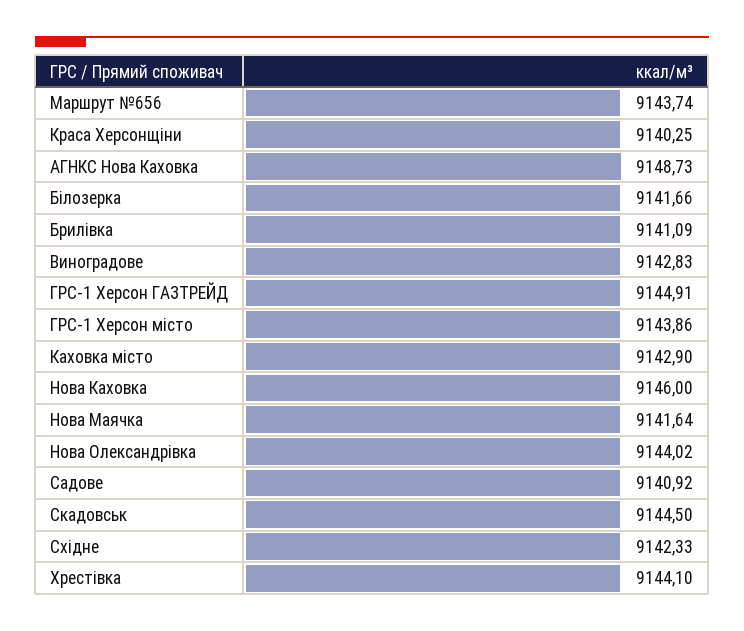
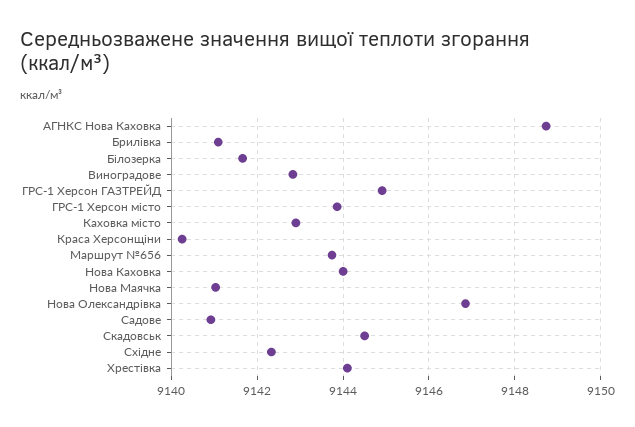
Нова Каховка: 9146 -> 9144
Нова Маячка: 9141.64 -> 9141
Нова Олександрівка: 9144.02 -> 9146.8

